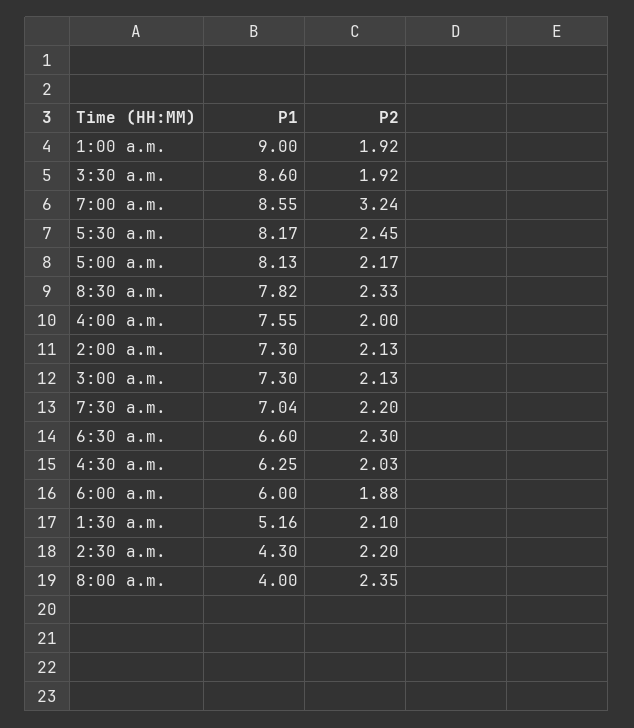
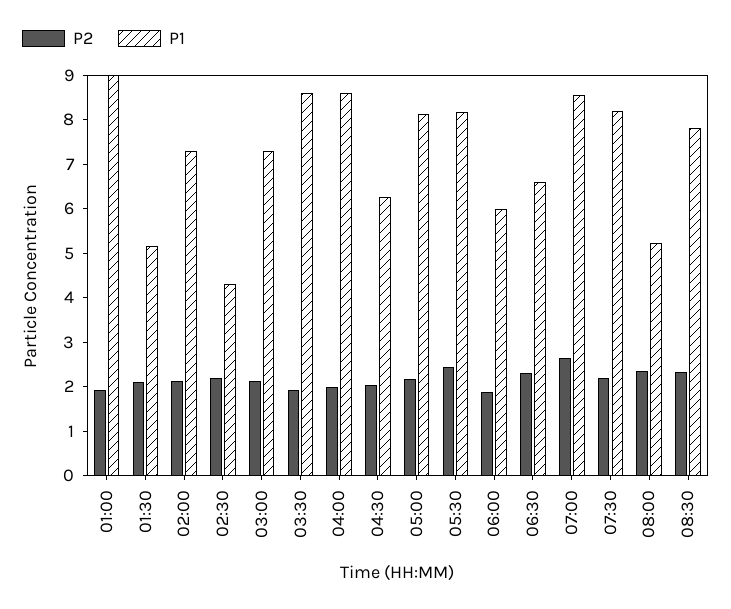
P2, 7:00 a.m.: 3.24 -> 2.6
P1, 4:00 a.m.: 7.55 -> 8.6
P1, 7:30 a.m.: 7.04 -> 8.2
P1, 8:00 a.m.: 4 -> 5.2

